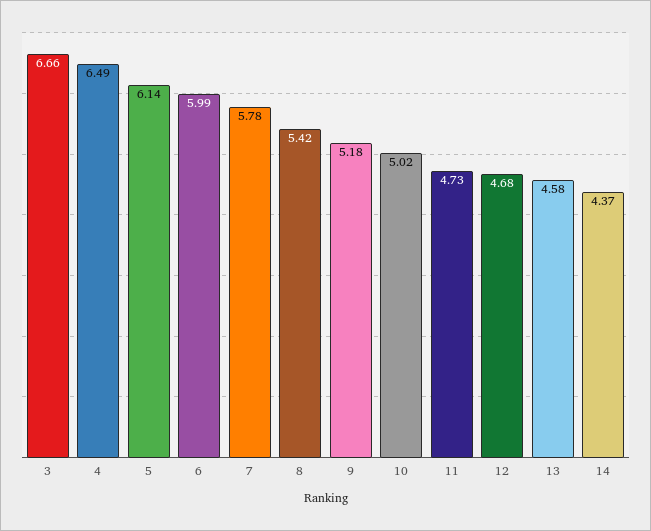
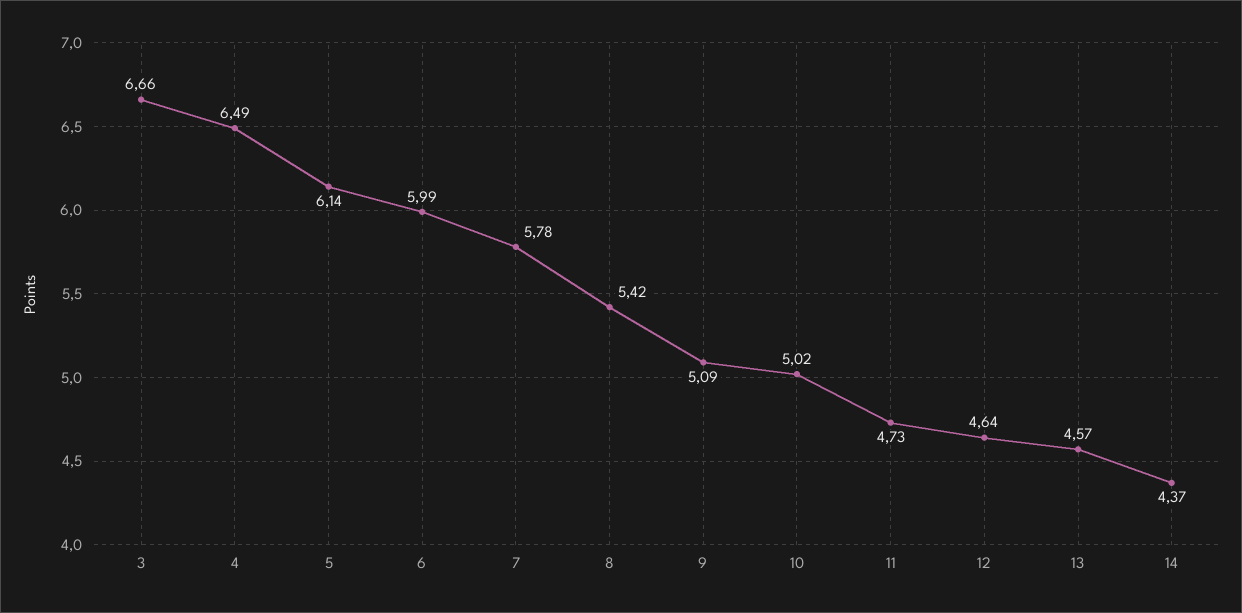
9: 5.18 -> 5.09
12: 4.68 -> 4.64
13: 4.58 -> 4.57

